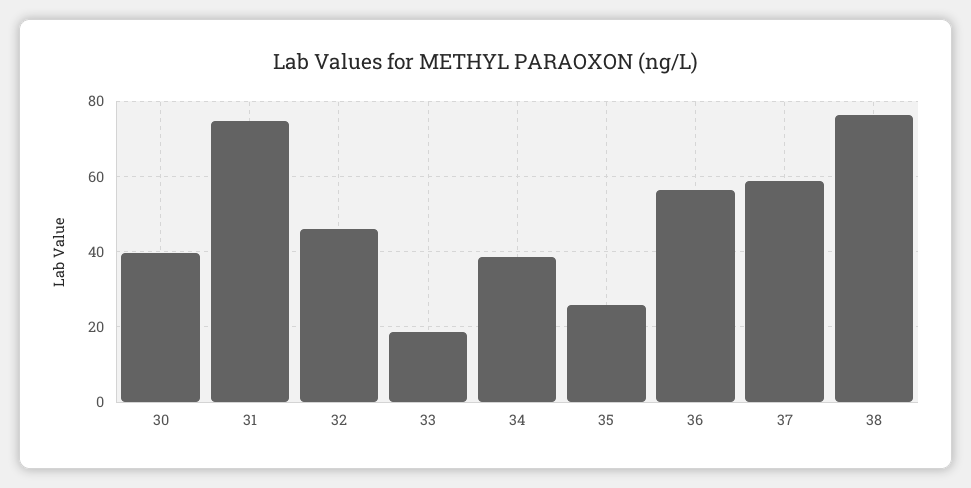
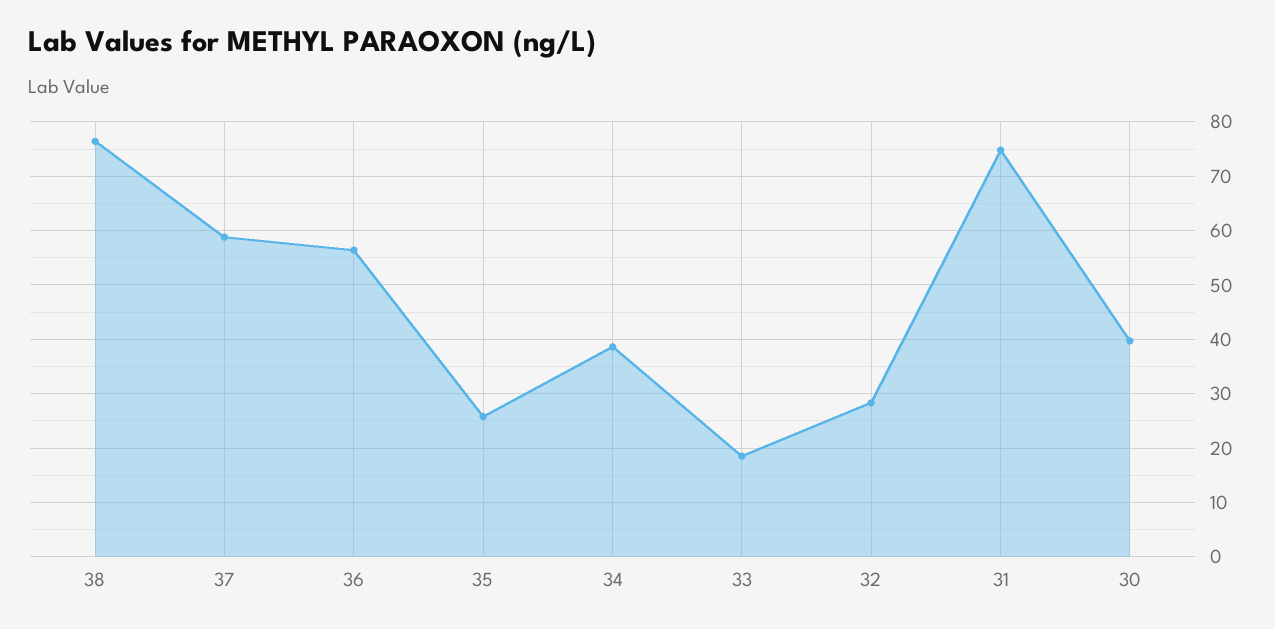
32: 46 -> 28

